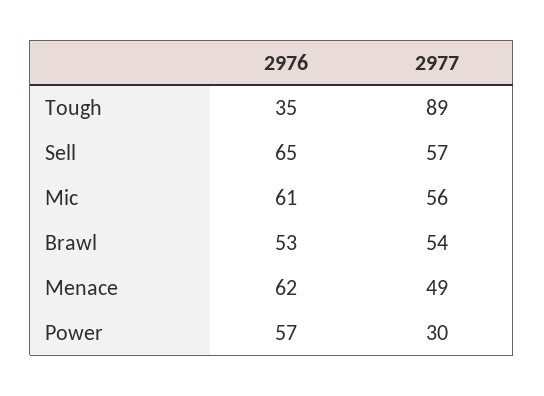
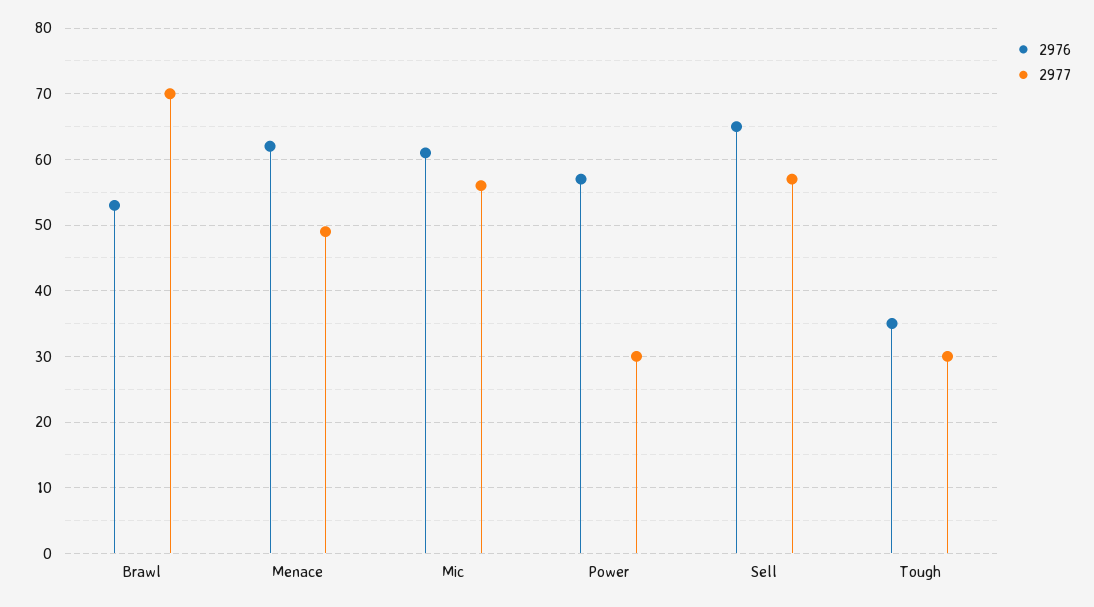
2977, Tough: 89 -> 30
2977, Brawl: 54 -> 70

